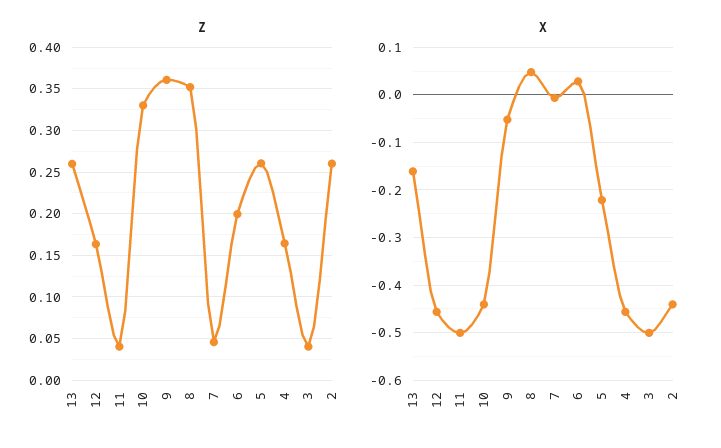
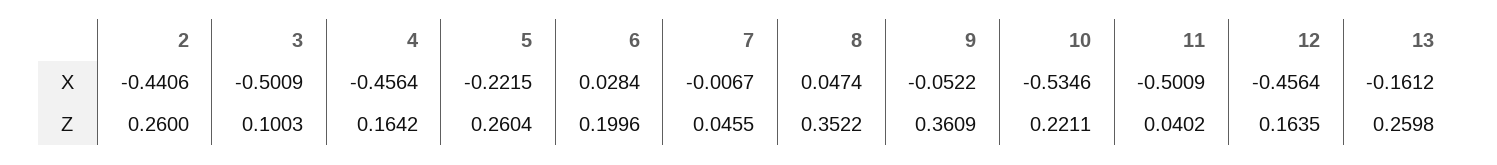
Z, 10: 0.33 -> 0.2211
Z, 3: 0.04 -> 0.1003
X, 10: -0.44 -> -0.5346

